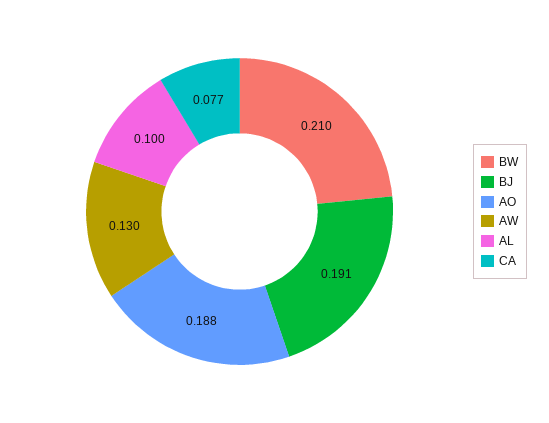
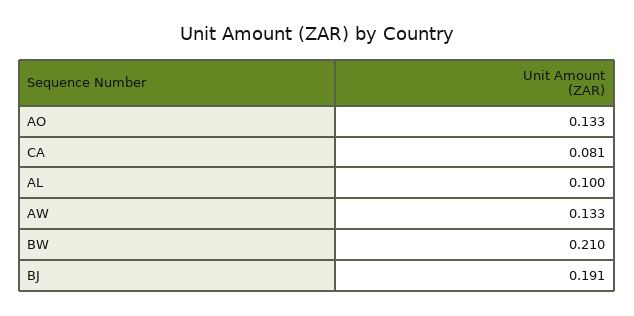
AO: 0.188 -> 0.133
AW: 0.13 -> 0.133
CA: 0.077 -> 0.081

